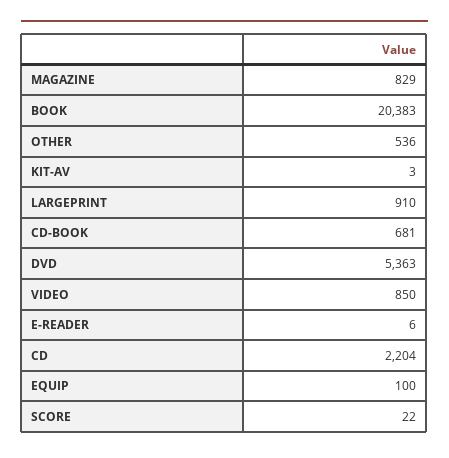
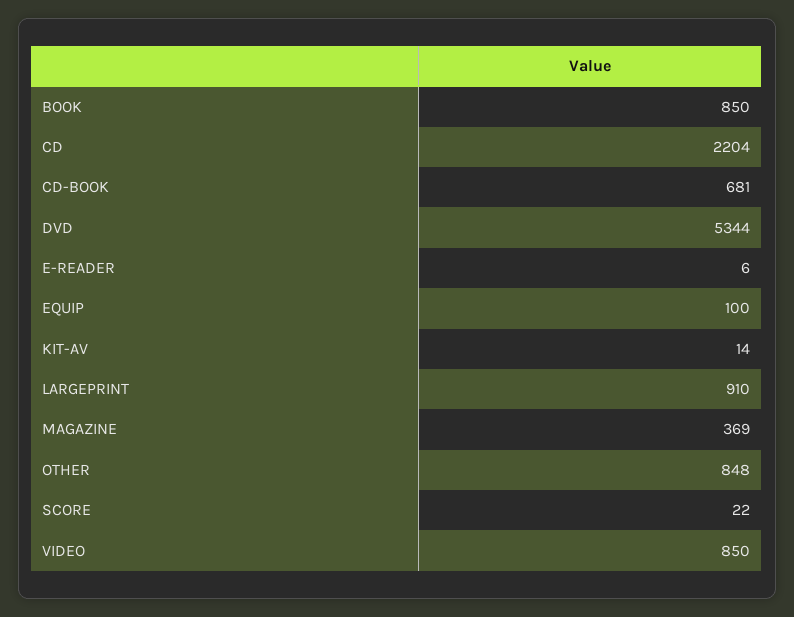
MAGAZINE: 829 -> 369
BOOK: 20383 -> 850
OTHER: 536 -> 848
KIT-AV: 3 -> 14
DVD: 5363 -> 5344

